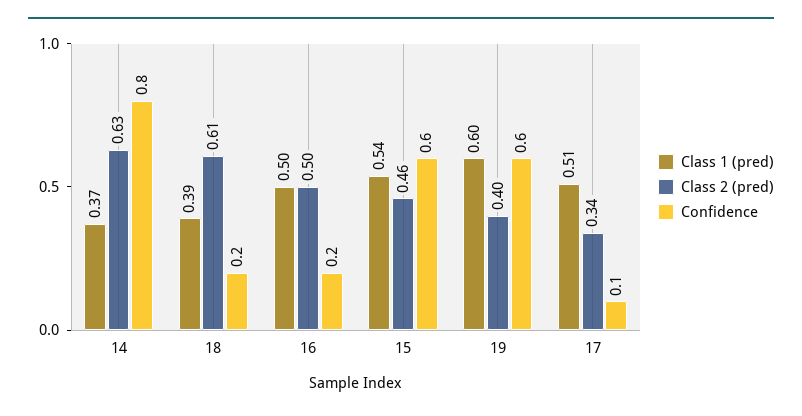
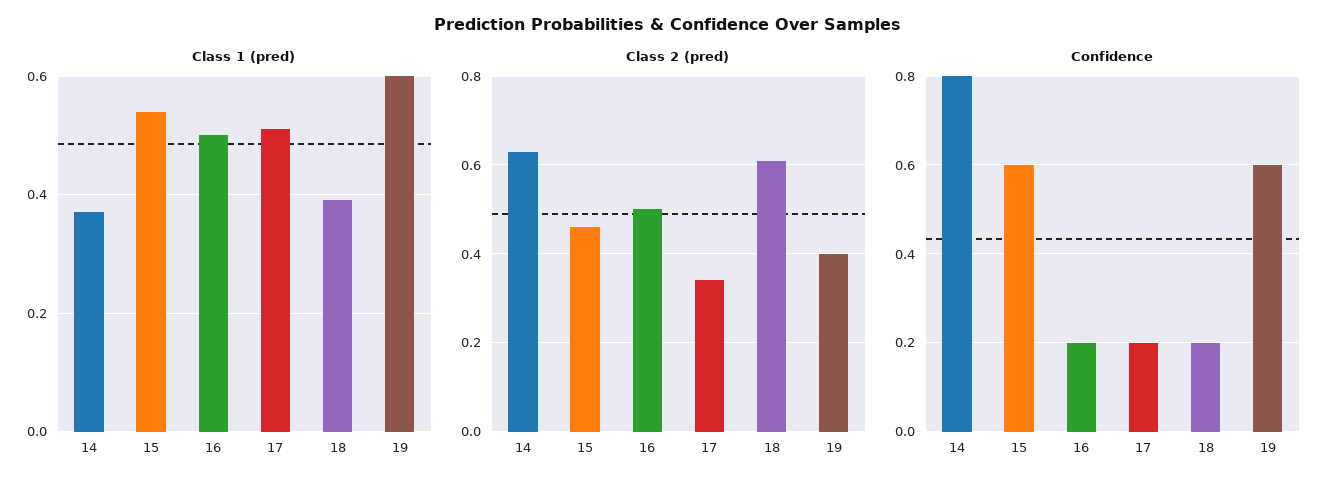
Confidence, 17: 0.1 -> 0.2

